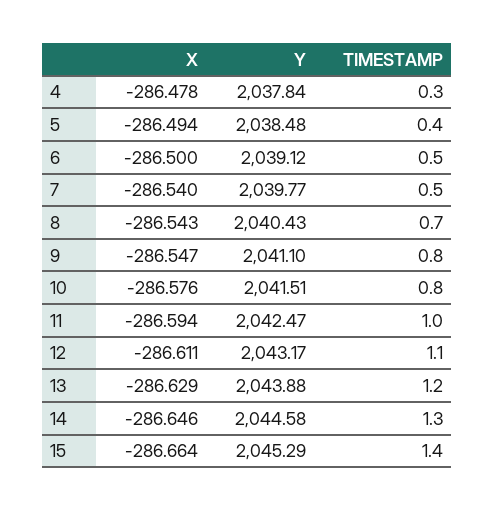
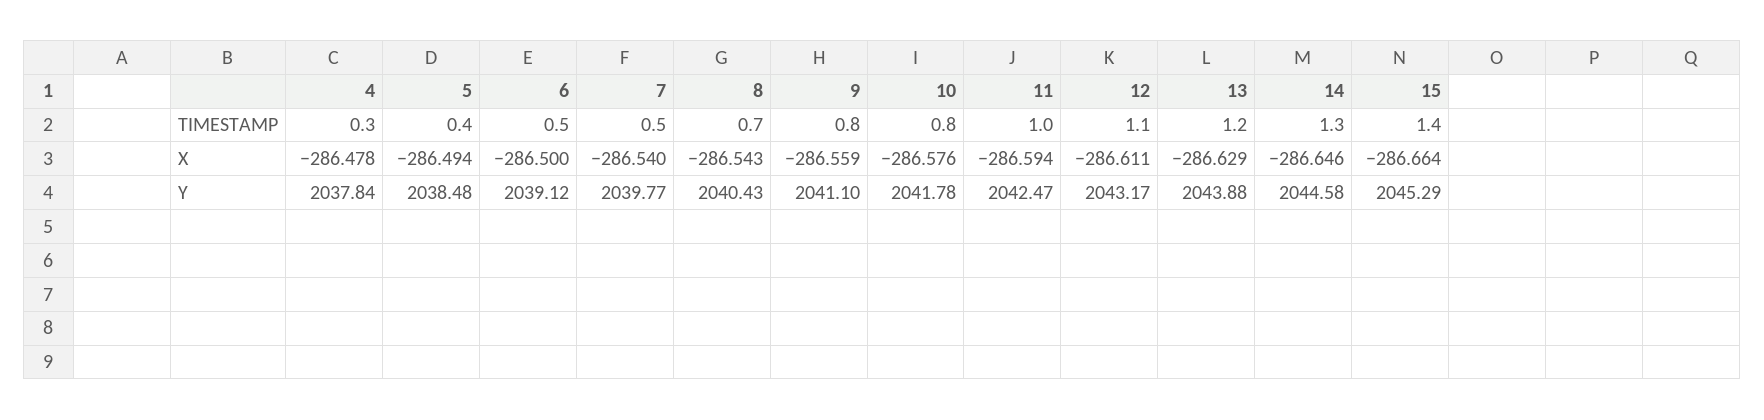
X, 9: -286.547 -> -286.559
Y, 10: 2041.51 -> 2041.78

